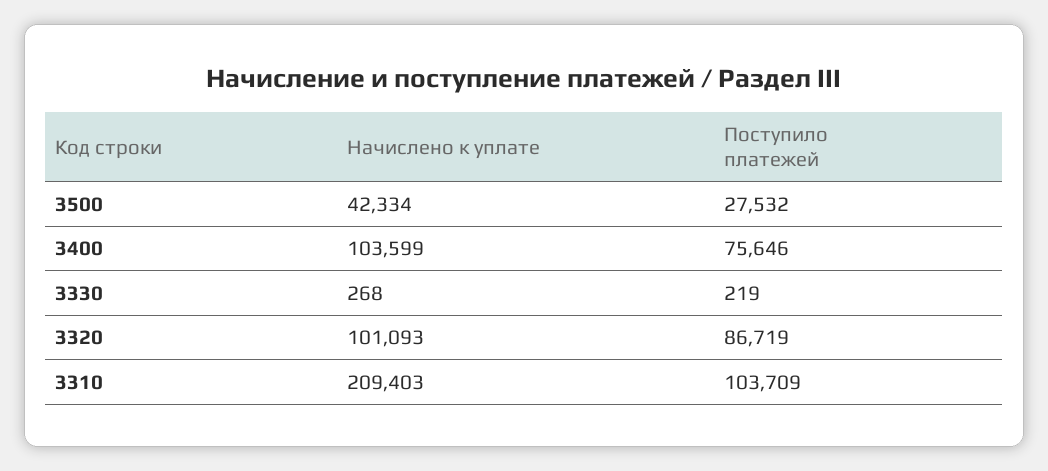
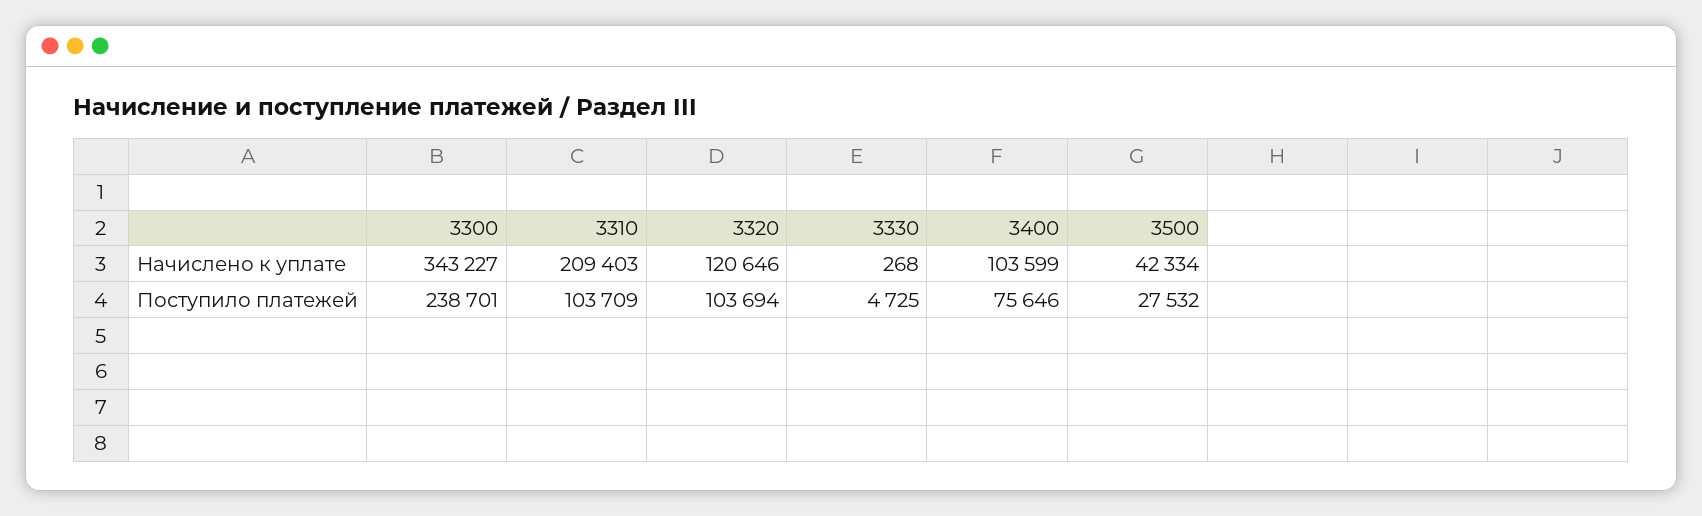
Поступило платежей, 3330: 219 -> 4725
Начислено к уплате, 3320: 101093 -> 120646
Поступило платежей, 3320: 86719 -> 103694
Начислено к уплате, 3300: none -> 343227
Поступило платежей, 3300: none -> 238701

